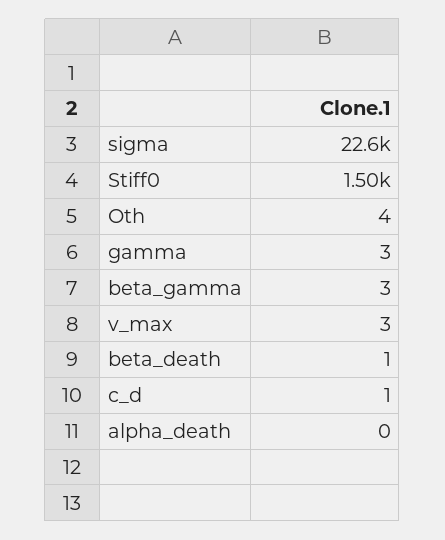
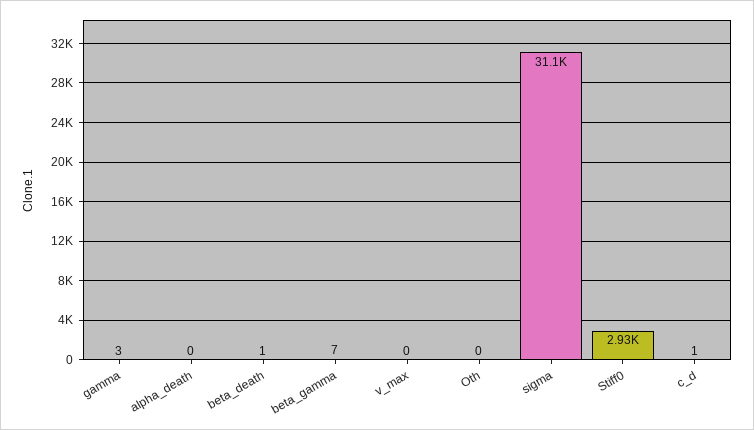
sigma: 22600 -> 31100
Stiff0: 1500 -> 2930
Oth: 4 -> 0
beta_gamma: 3 -> 7
v_max: 3 -> 0

